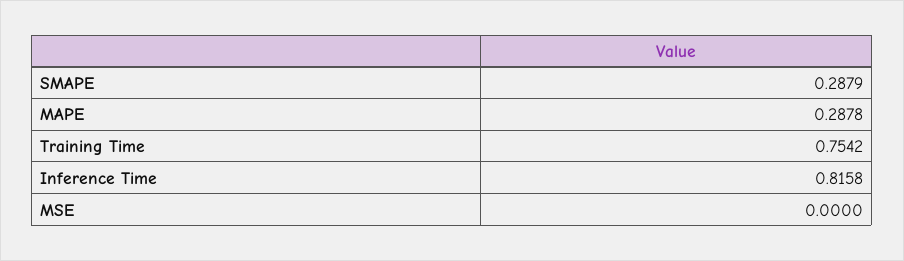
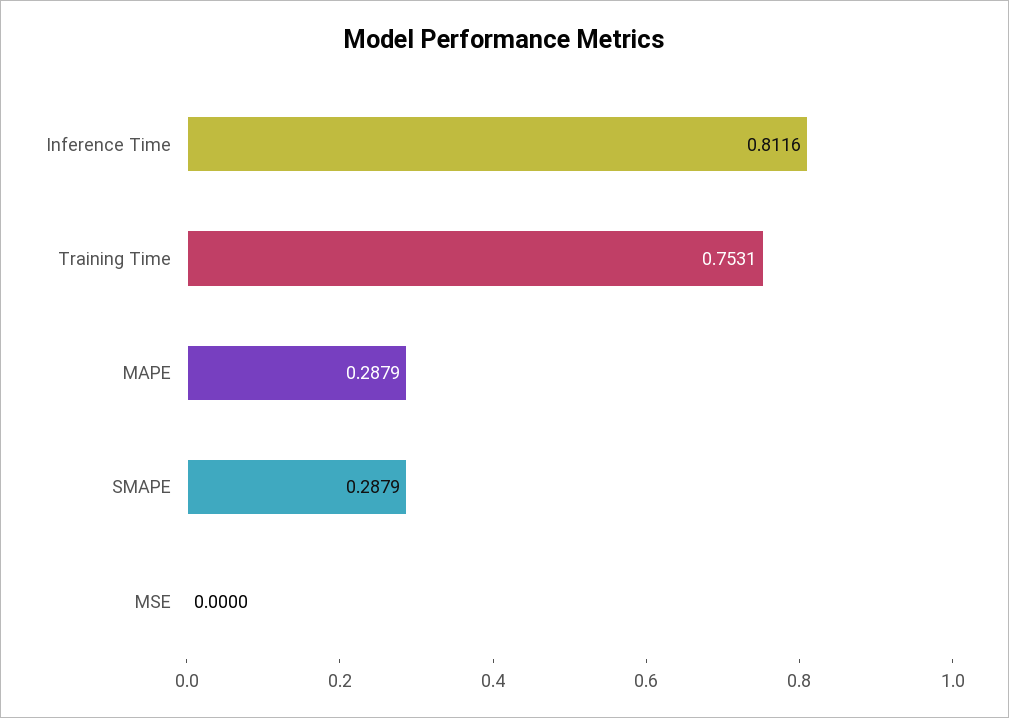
MAPE: 0.2878 -> 0.2879
Training Time: 0.7542 -> 0.7531
Inference Time: 0.8158 -> 0.8116

